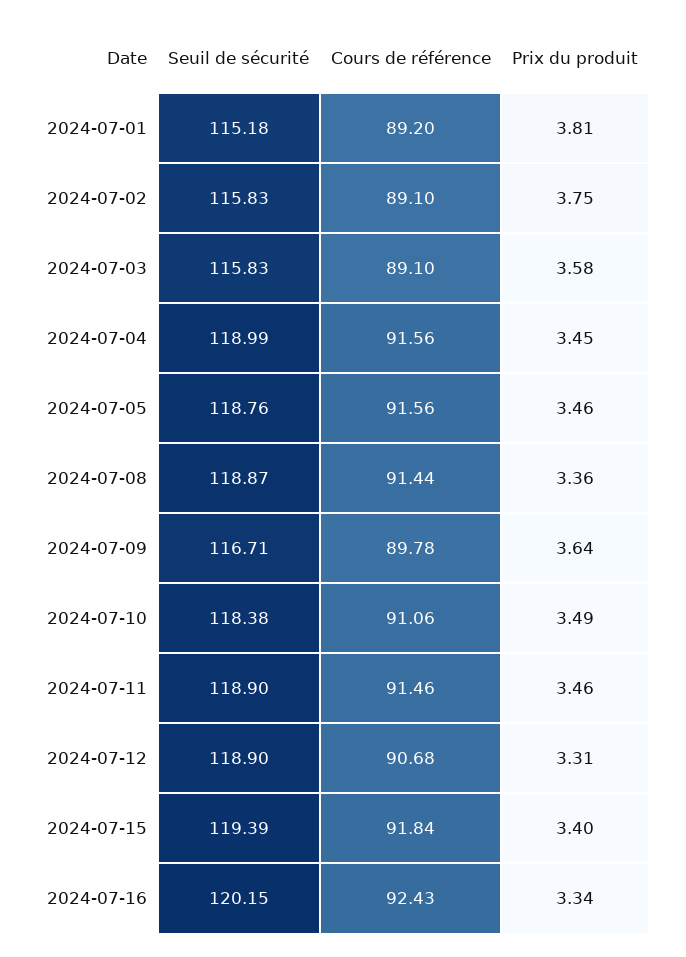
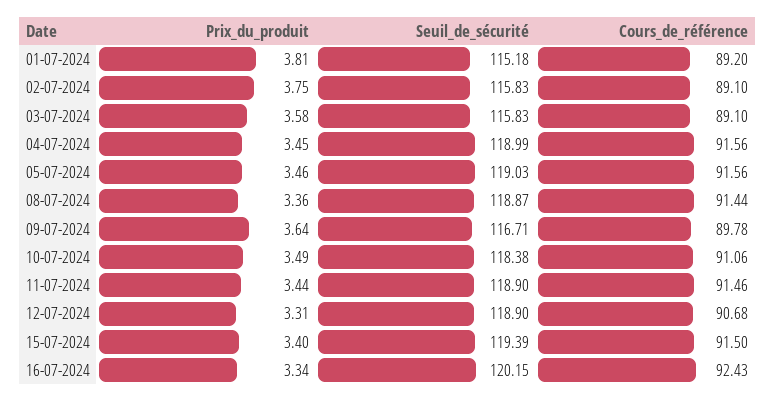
Seuil de sécurité, 2024-07-05: 118.76 -> 119.03
Prix du produit, 2024-07-11: 3.46 -> 3.44
Cours de référence, 2024-07-15: 91.84 -> 91.5

